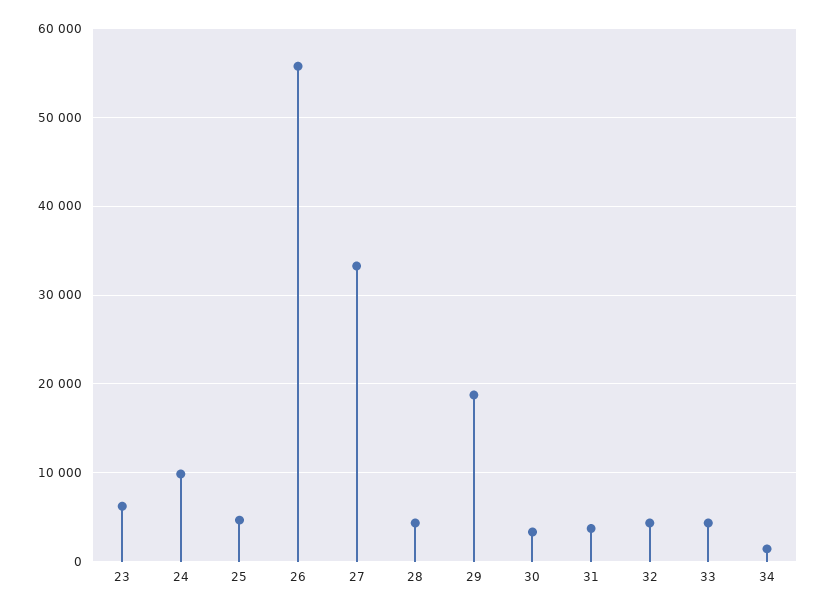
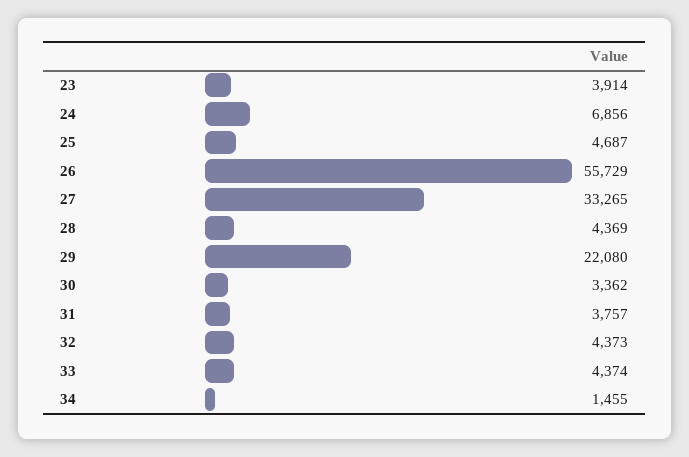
23: 6000 -> 3914
24: 10000 -> 6856
29: 19000 -> 22080

